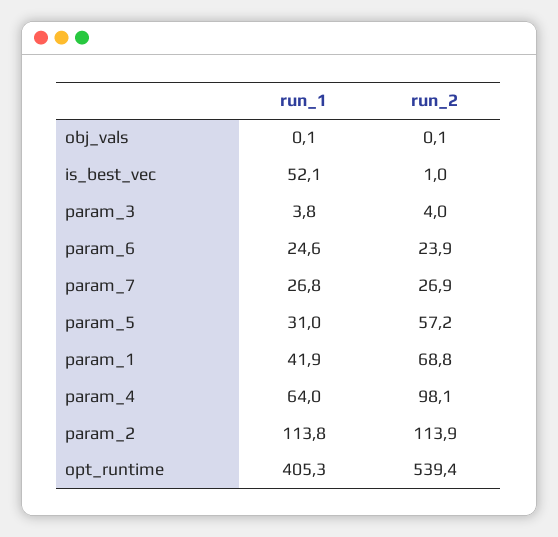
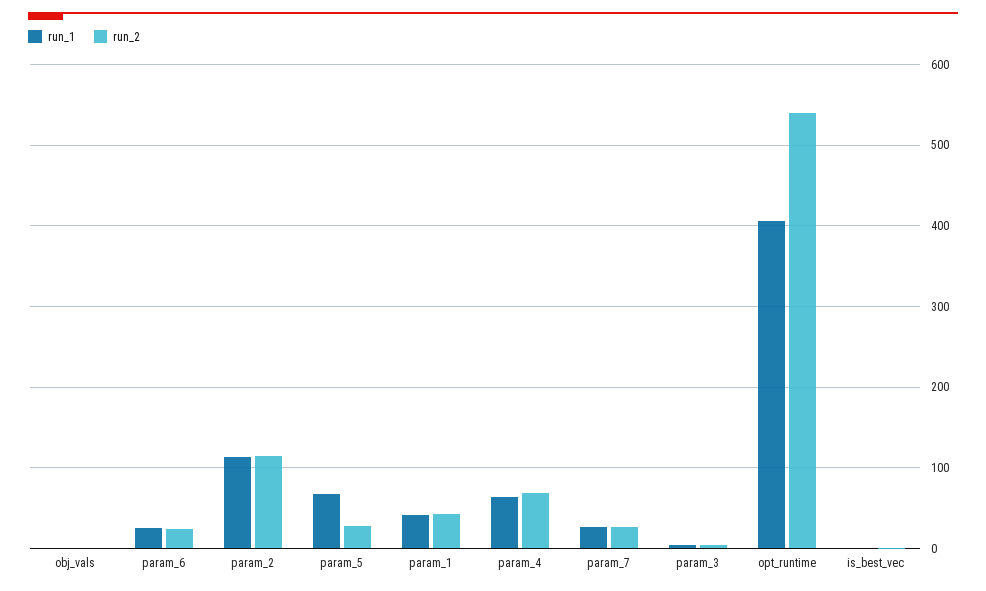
run_1, is_best_vec: 52.1 -> 0
run_1, param_5: 31 -> 70
run_2, param_5: 57.2 -> 30
run_2, param_1: 68.8 -> 40
run_2, param_4: 98.1 -> 70

